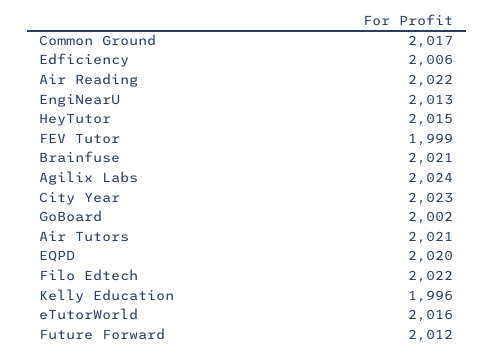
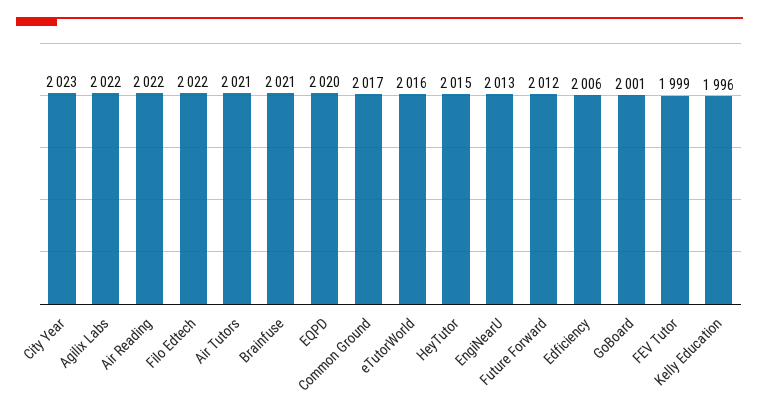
Agilix Labs: 2024 -> 2022
GoBoard: 2002 -> 2001

